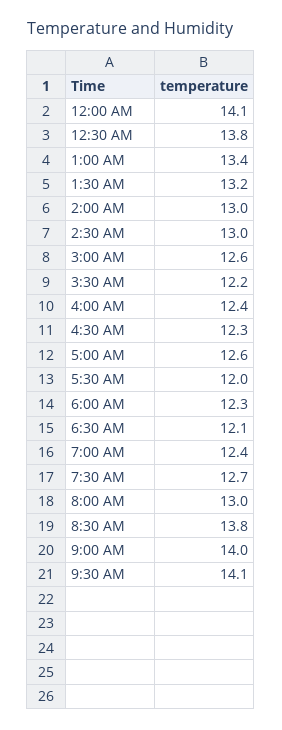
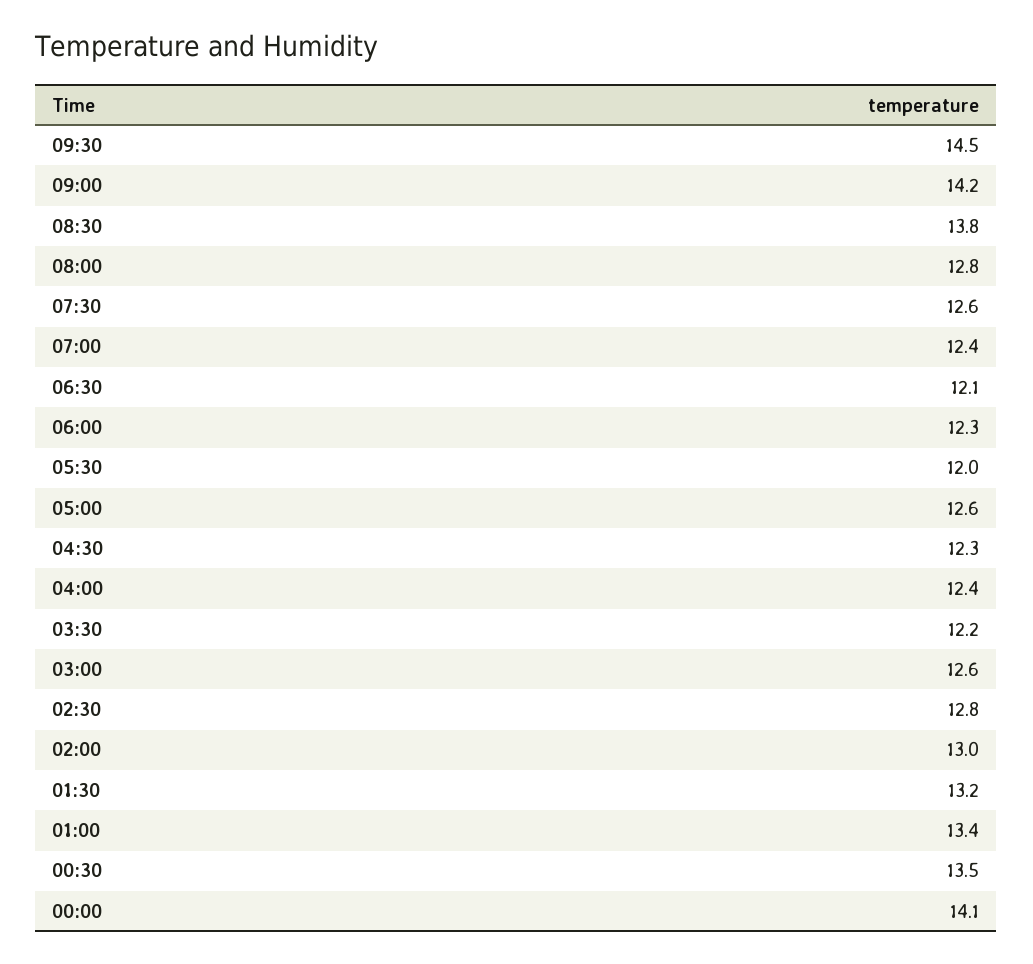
12:30 AM: 13.8 -> 13.5
2:30 AM: 13 -> 12.8
7:30 AM: 12.7 -> 12.6
8:00 AM: 13 -> 12.8
9:00 AM: 14 -> 14.2
9:30 AM: 14.1 -> 14.5

